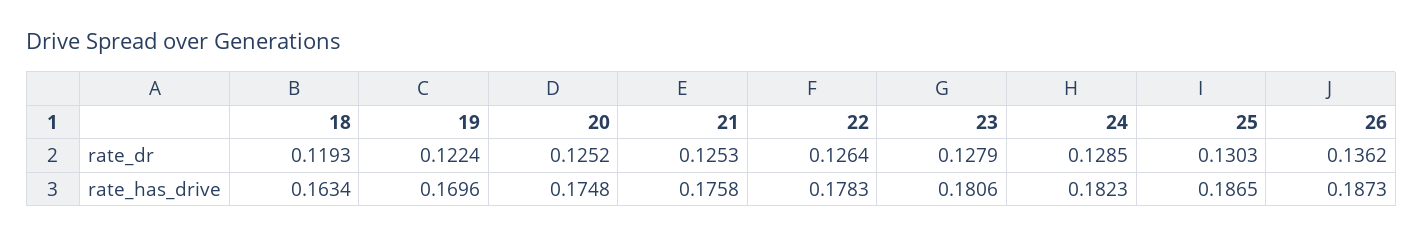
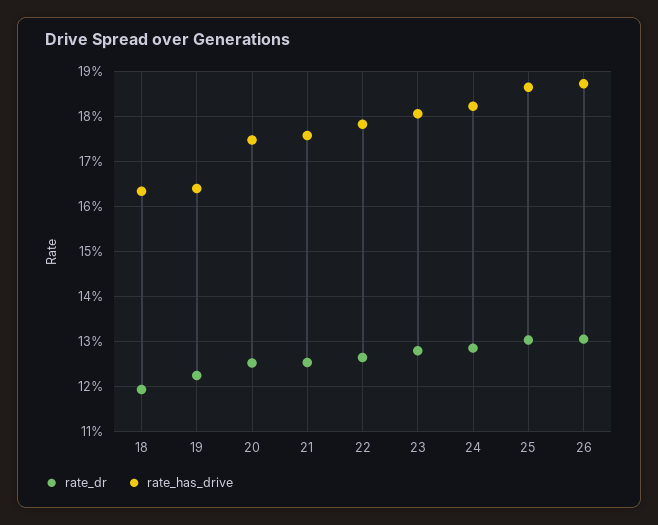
rate_dr, 26: 0.1362 -> 0.13
rate_has_drive, 19: 0.1696 -> 0.164

